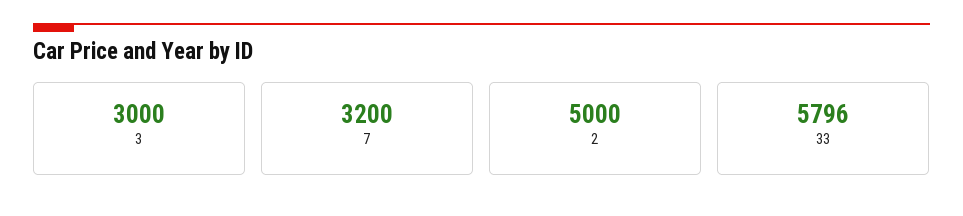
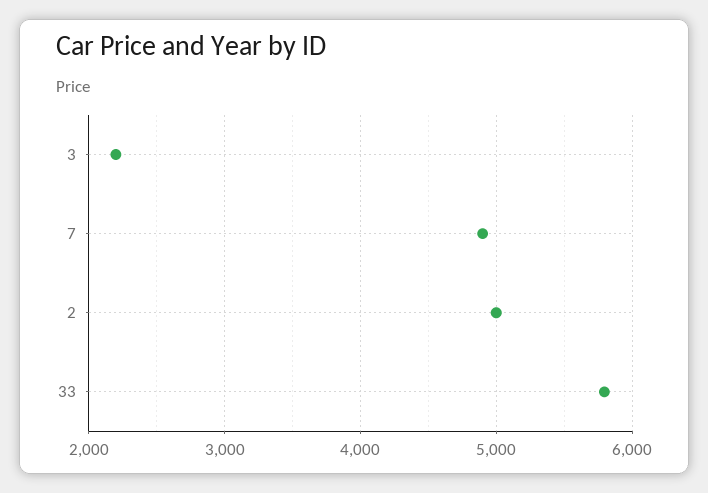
3: 3000 -> 2200
7: 3200 -> 4900

